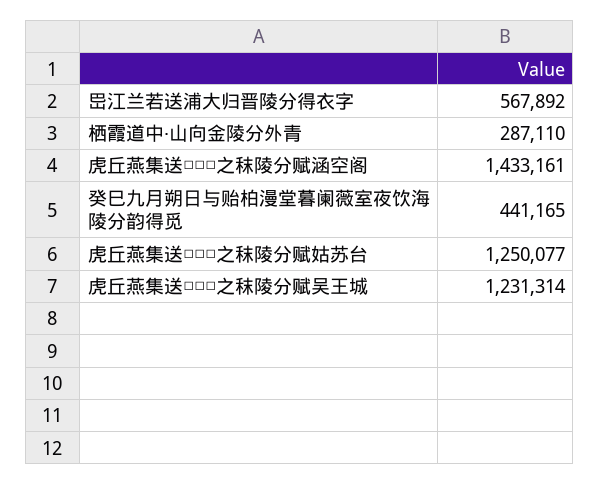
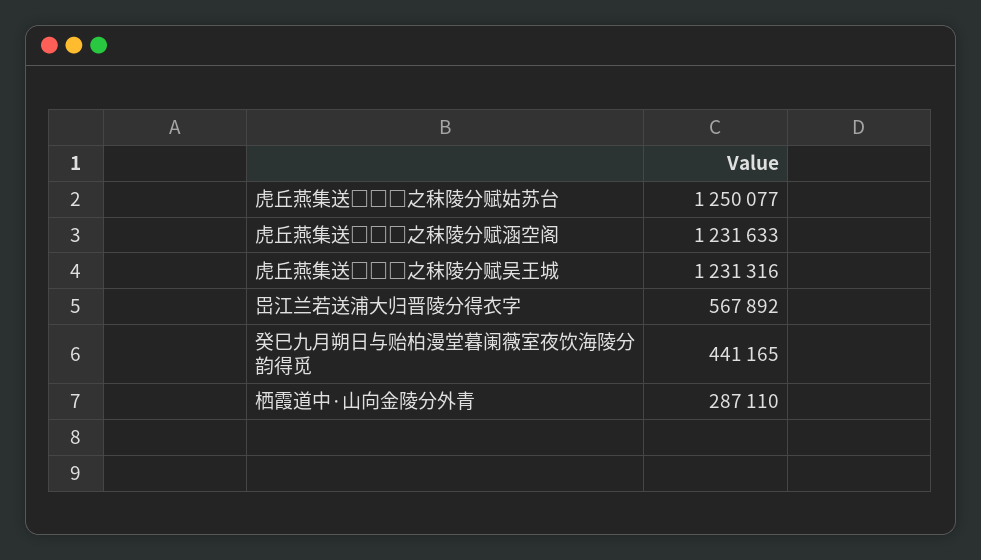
虎丘燕集送□□□之秣陵分赋涵空阁: 1433161 -> 1231633
虎丘燕集送□□□之秣陵分赋吴王城: 1231314 -> 1231316

